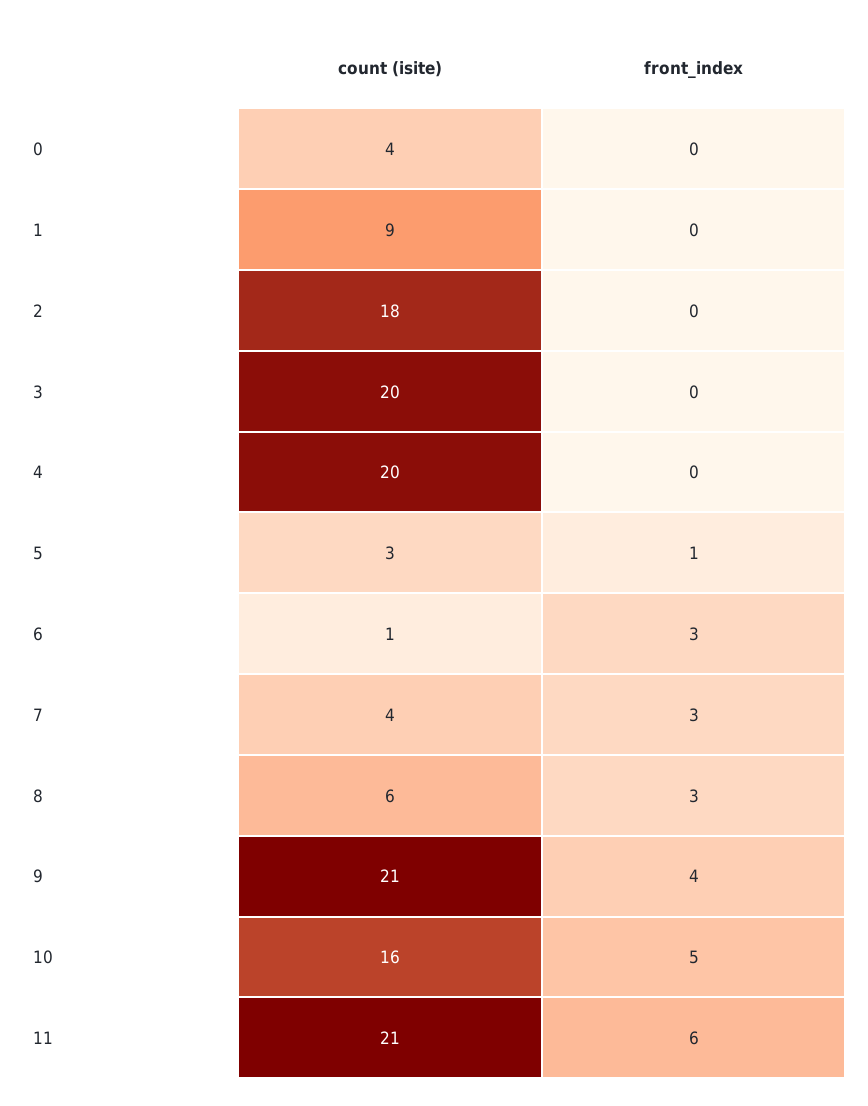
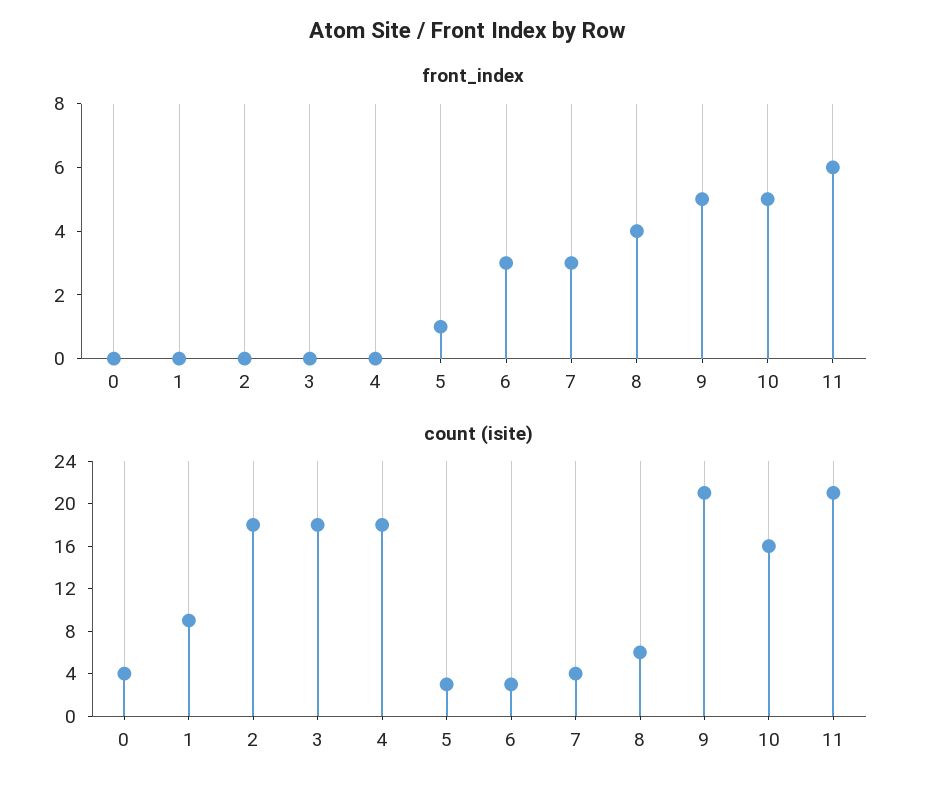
count (isite), 3: 20 -> 18
count (isite), 4: 20 -> 18
count (isite), 6: 1 -> 3
front_index, 8: 3 -> 4
front_index, 9: 4 -> 5

